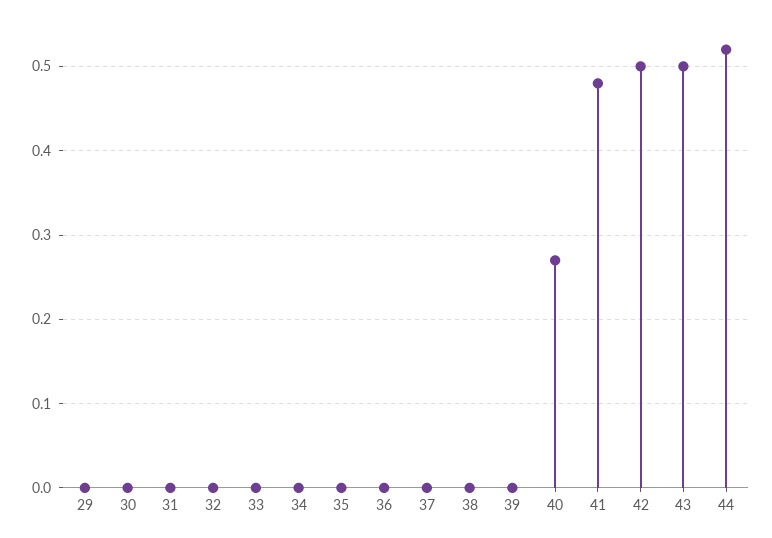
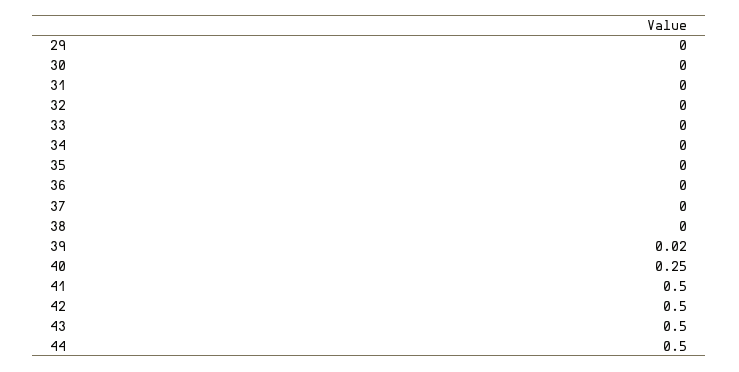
39: 0 -> 0.02
40: 0.27 -> 0.25
41: 0.48 -> 0.5
44: 0.52 -> 0.5

